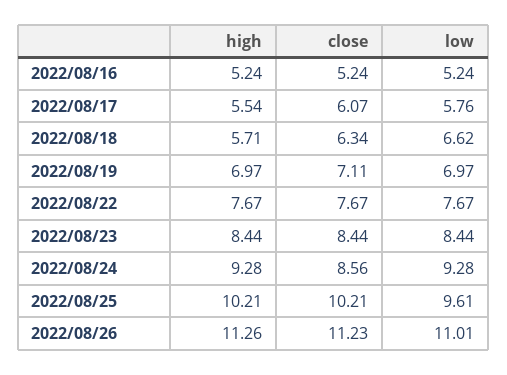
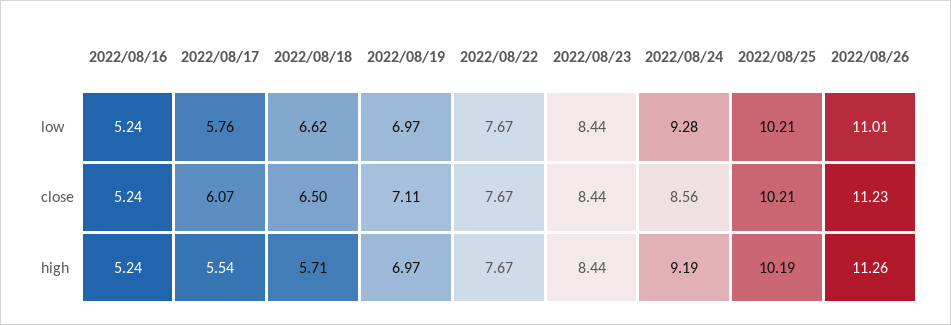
close, 2022/08/18: 6.34 -> 6.5
high, 2022/08/24: 9.28 -> 9.19
high, 2022/08/25: 10.21 -> 10.19
low, 2022/08/25: 9.61 -> 10.21

